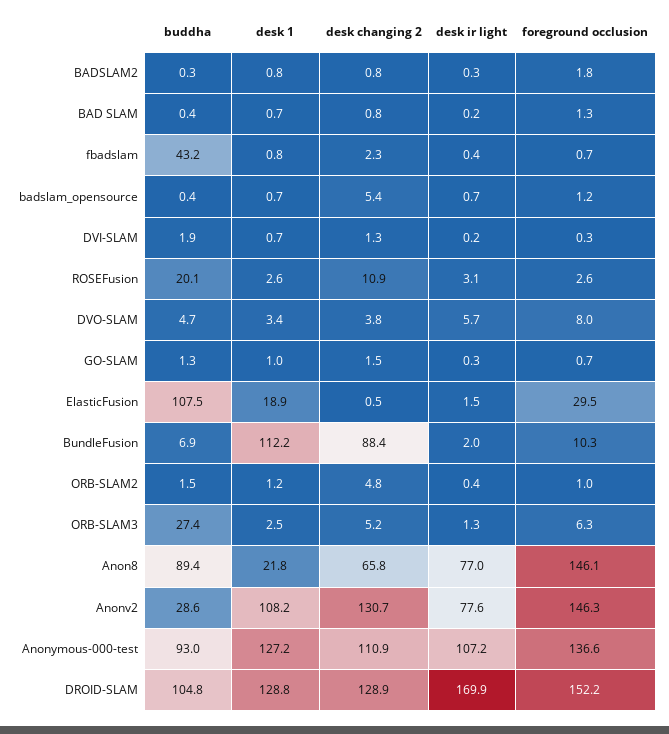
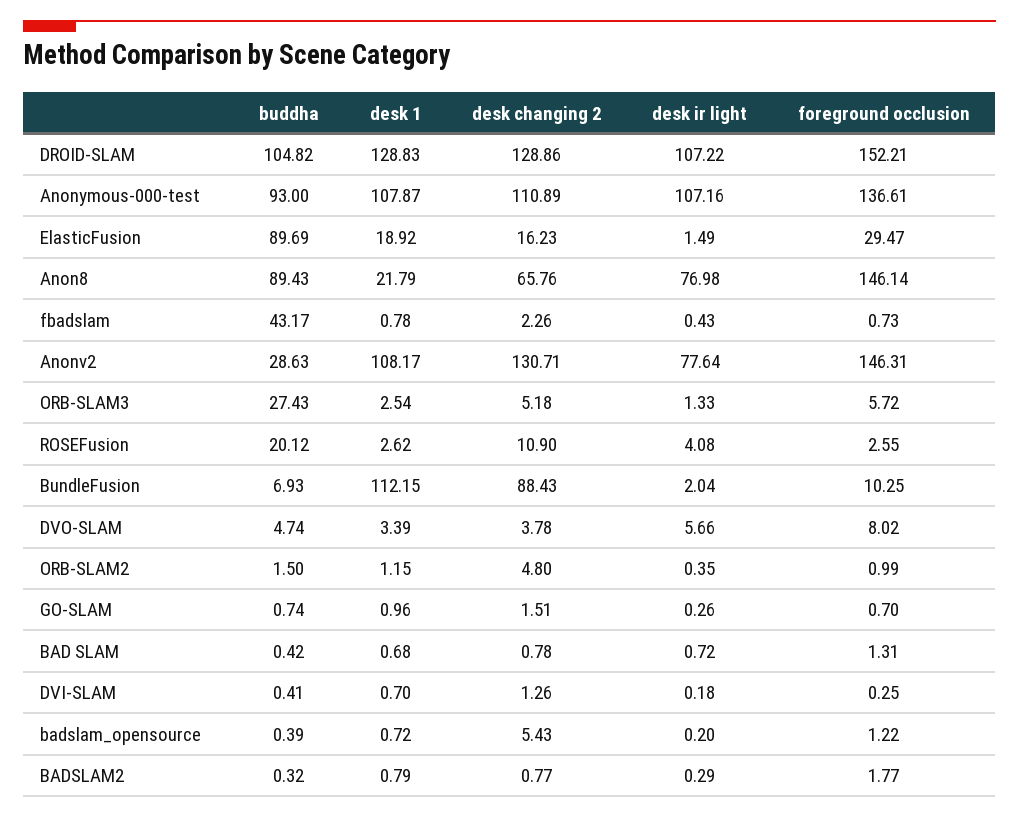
desk ir light, BAD SLAM: 0.2 -> 0.72
desk ir light, badslam_opensource: 0.7 -> 0.2
buddha, DVI-SLAM: 1.9 -> 0.41
desk ir light, ROSEFusion: 3.1 -> 4.08
buddha, GO-SLAM: 1.3 -> 0.74
buddha, ElasticFusion: 107.5 -> 89.69
desk changing 2, ElasticFusion: 0.5 -> 16.23
foreground occlusion, ORB-SLAM3: 6.3 -> 5.72
desk 1, Anonymous-000-test: 127.2 -> 107.87
desk ir light, DROID-SLAM: 169.9 -> 107.22

